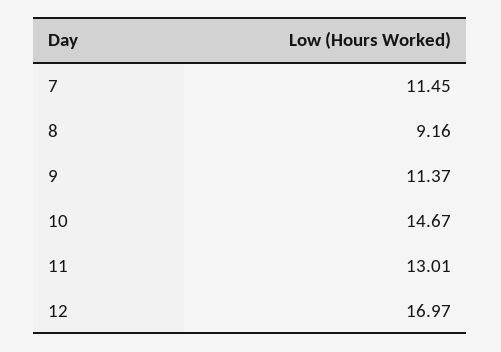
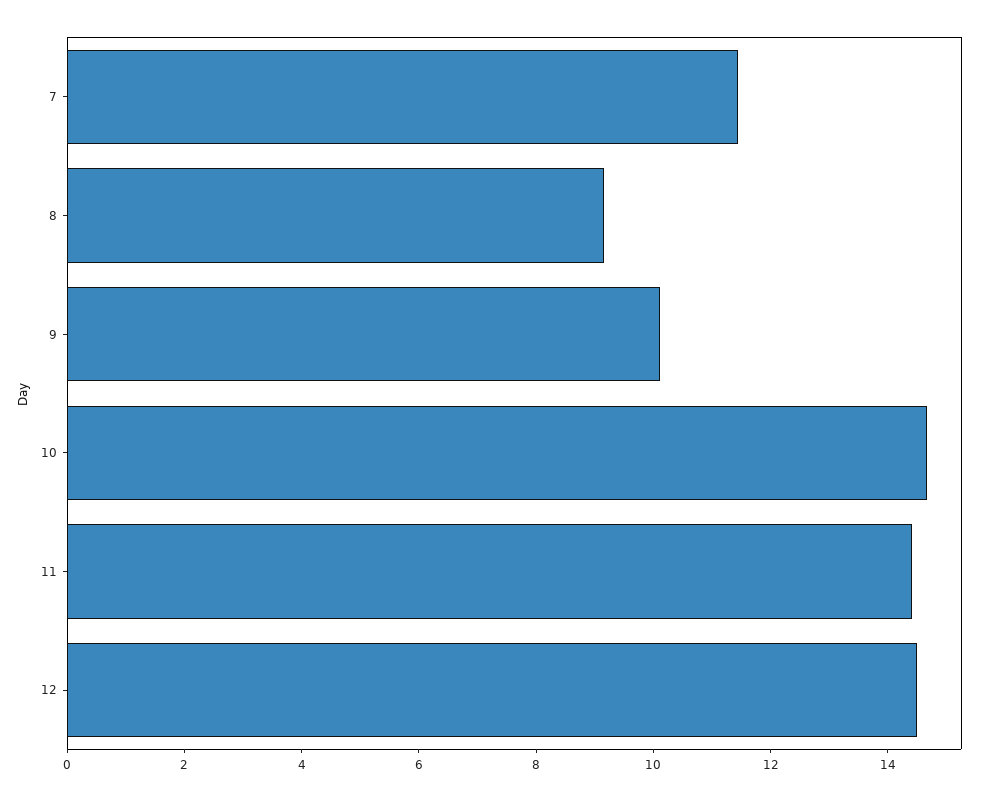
9: 11.37 -> 10
11: 13.01 -> 14.5
12: 16.97 -> 14.5

